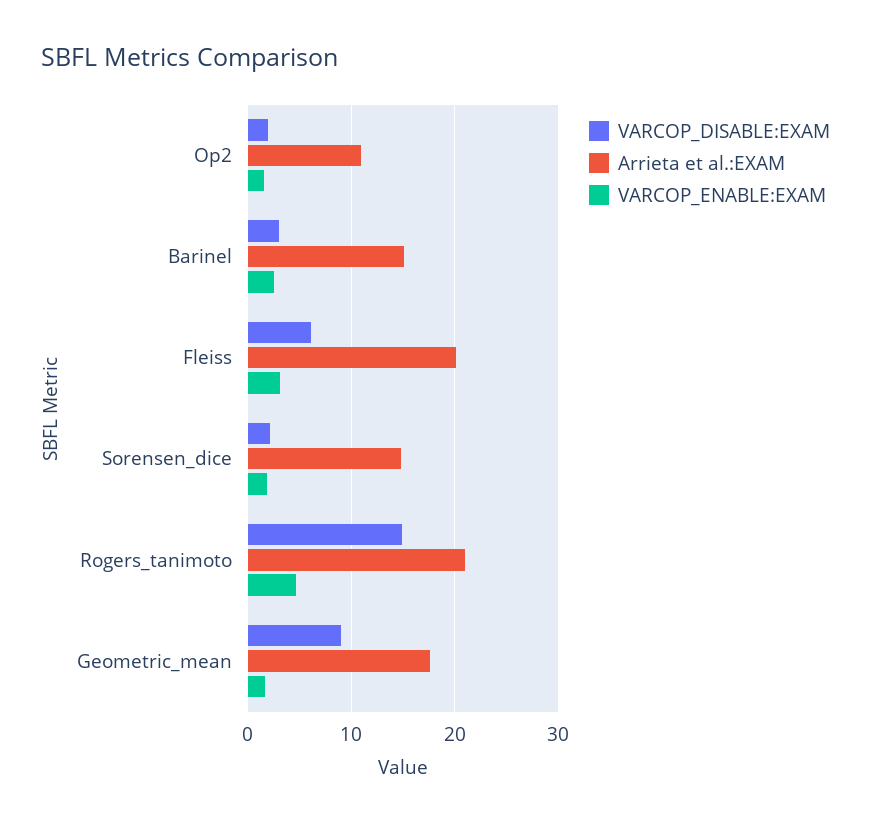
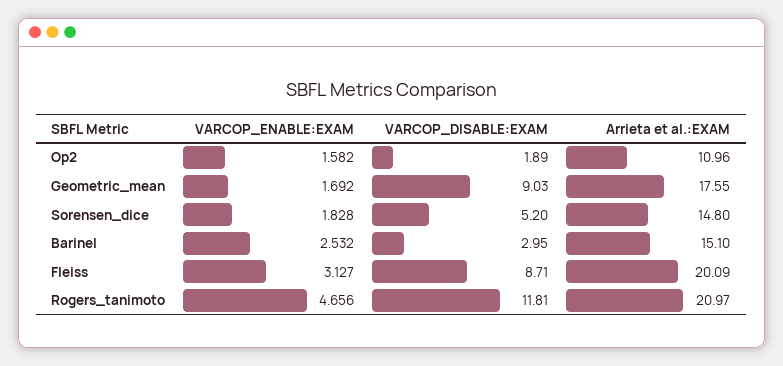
VARCOP_DISABLE:EXAM, Fleiss: 6 -> 8.71
VARCOP_DISABLE:EXAM, Sorensen_dice: 2 -> 5.2
VARCOP_DISABLE:EXAM, Rogers_tanimoto: 15 -> 11.81

